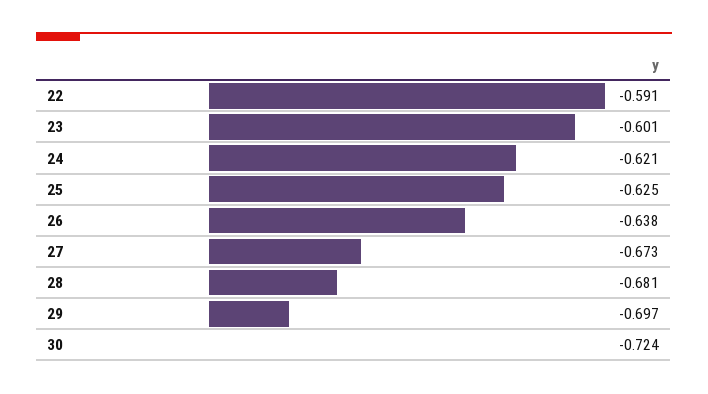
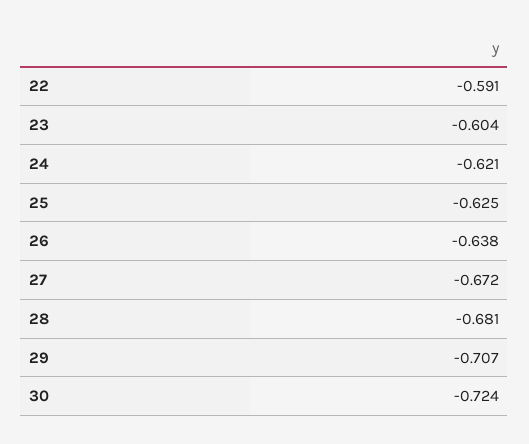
23: -0.601 -> -0.604
27: -0.673 -> -0.672
29: -0.697 -> -0.707

